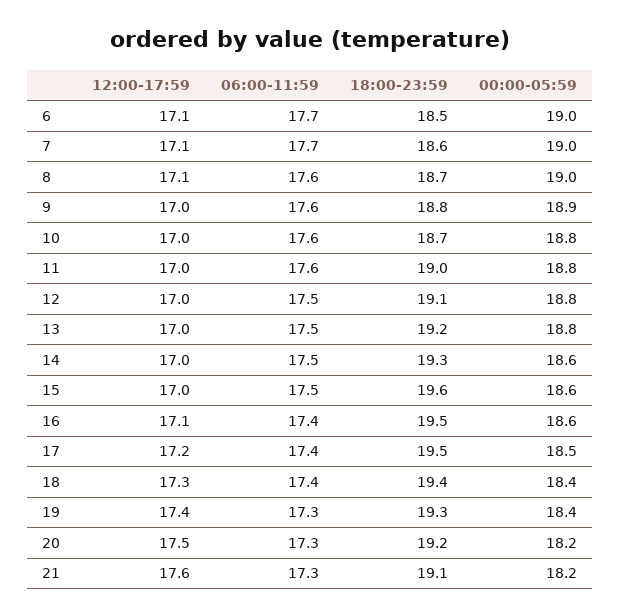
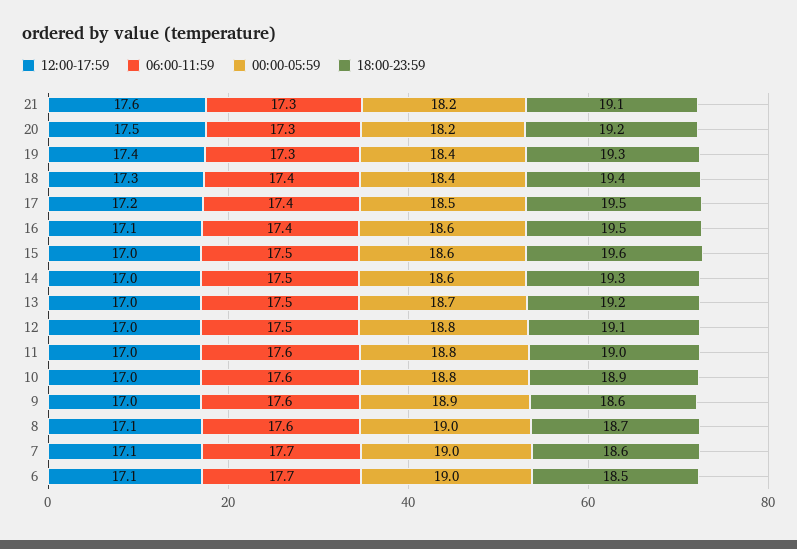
18:00-23:59, 9: 18.8 -> 18.6
18:00-23:59, 10: 18.7 -> 18.9
00:00-05:59, 13: 18.8 -> 18.7

